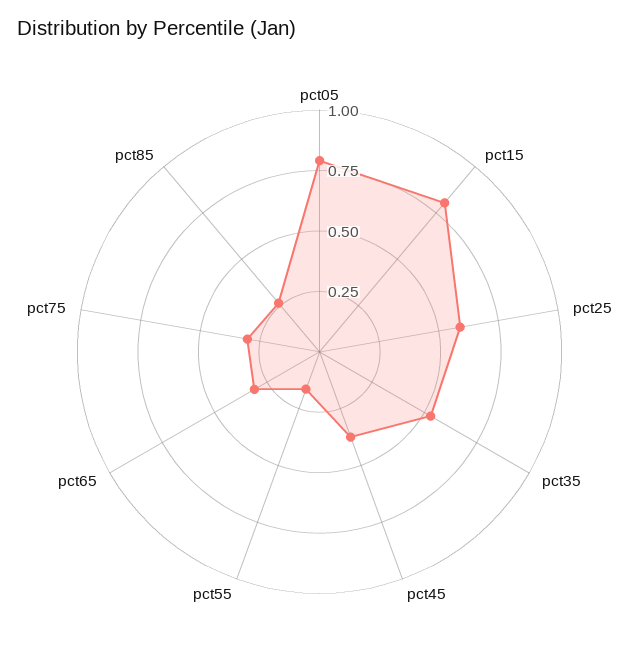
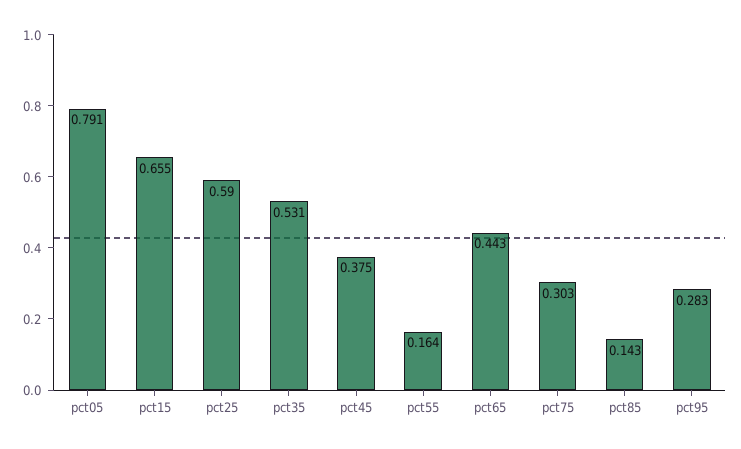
pct15: 0.8 -> 0.655
pct65: 0.3 -> 0.443
pct85: 0.25 -> 0.143
pct95: none -> 0.283

